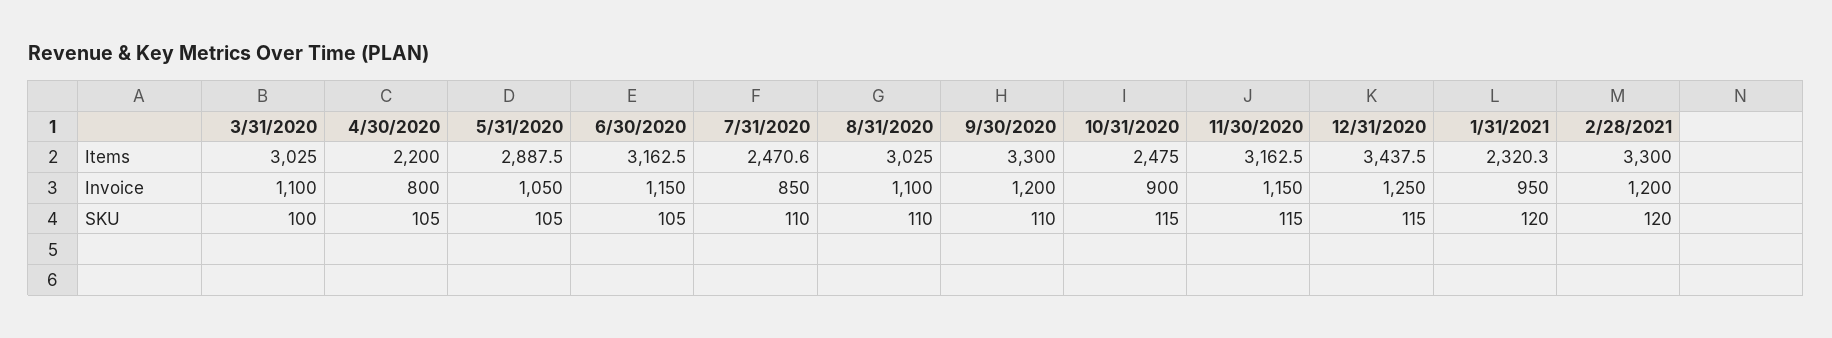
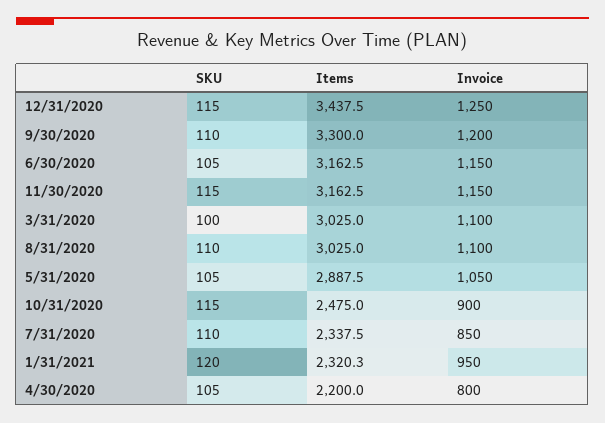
7/31/2020, Items: 2470.6 -> 2337.5
2/28/2021, Items: 3300 -> none
2/28/2021, Invoice: 1200 -> none
2/28/2021, SKU: 120 -> none

